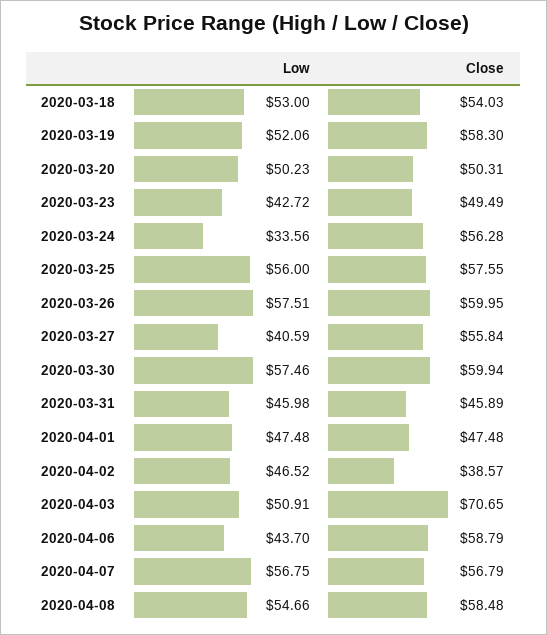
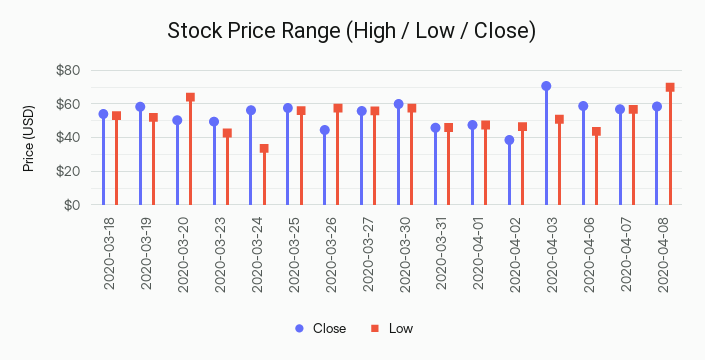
Low, 2020-03-20: 50.23 -> 65
Close, 2020-03-26: 59.95 -> 45
Low, 2020-03-27: 40.59 -> 55
Low, 2020-04-08: 54.66 -> 70

